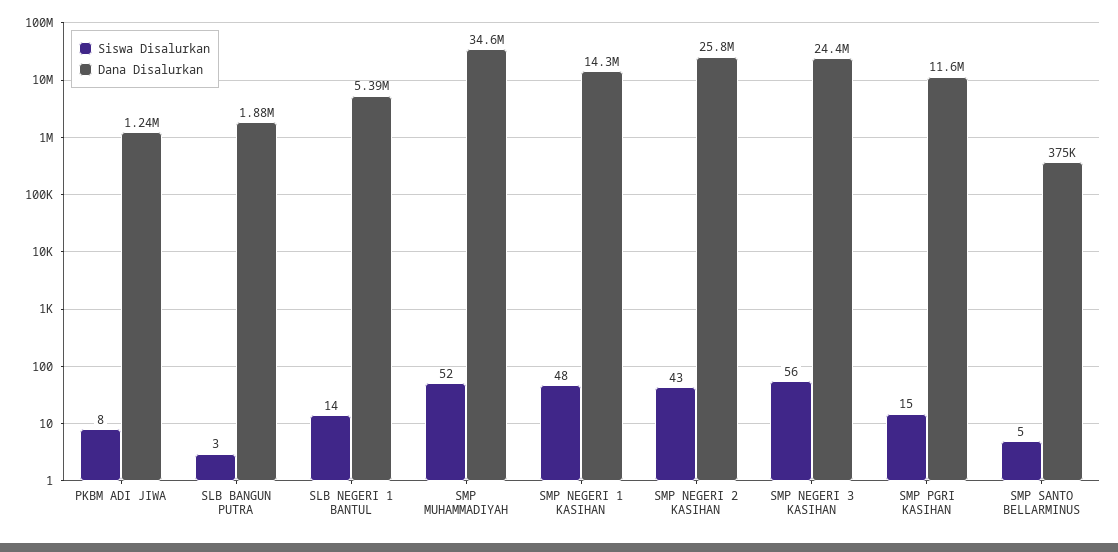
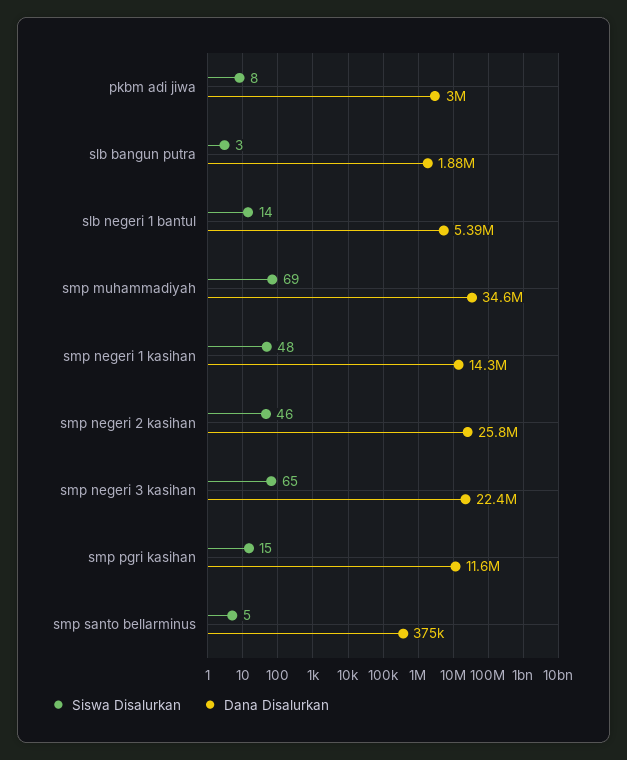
Dana Disalurkan, PKBM ADI JIWA: 1240000 -> 3000000
Siswa Disalurkan, SMP MUHAMMADIYAH: 52 -> 69
Siswa Disalurkan, SMP NEGERI 2 KASIHAN: 43 -> 46
Siswa Disalurkan, SMP NEGERI 3 KASIHAN: 56 -> 65
Dana Disalurkan, SMP NEGERI 3 KASIHAN: 24400000 -> 22400000

